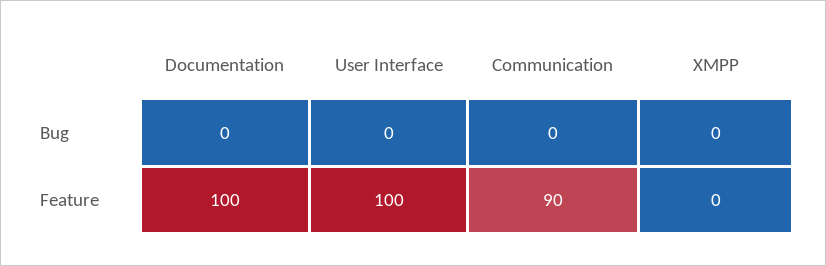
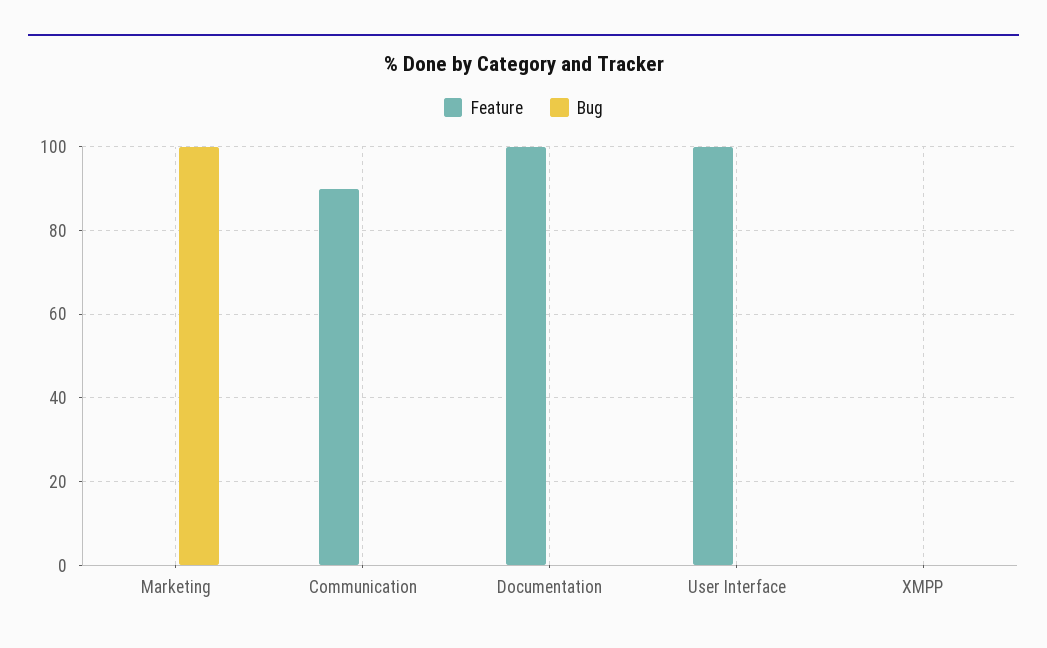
Feature, Marketing: none -> 0
Bug, Marketing: none -> 100

